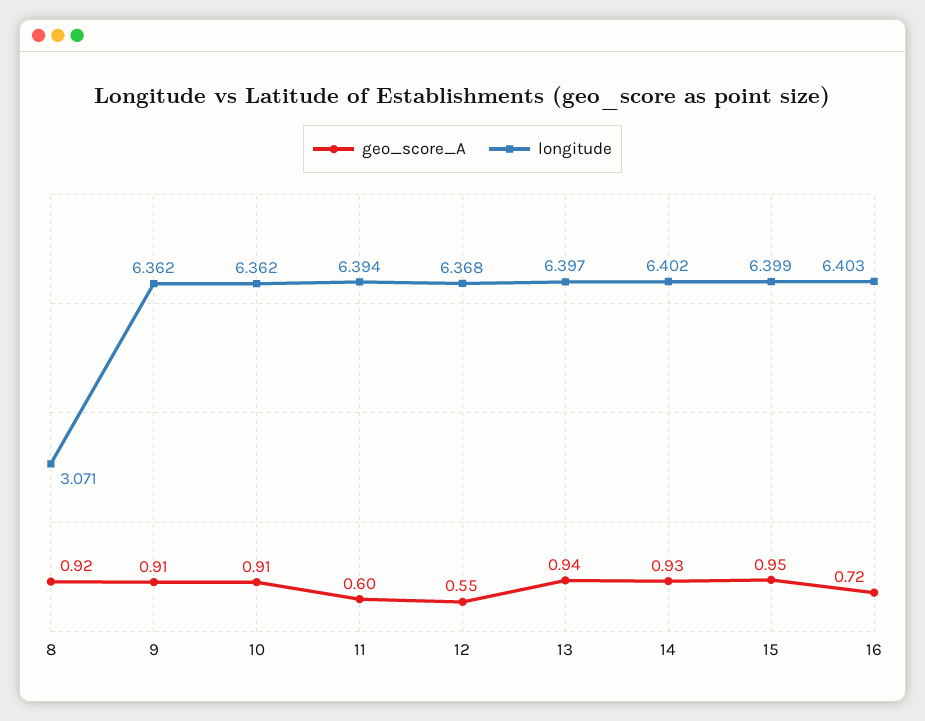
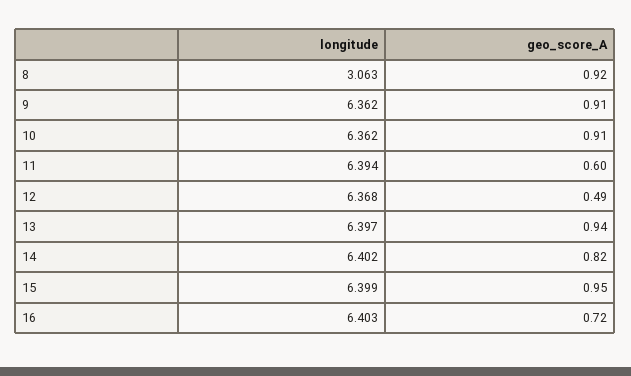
longitude, 8: 3.071 -> 3.063
geo_score_A, 12: 0.55 -> 0.49
geo_score_A, 14: 0.93 -> 0.82

